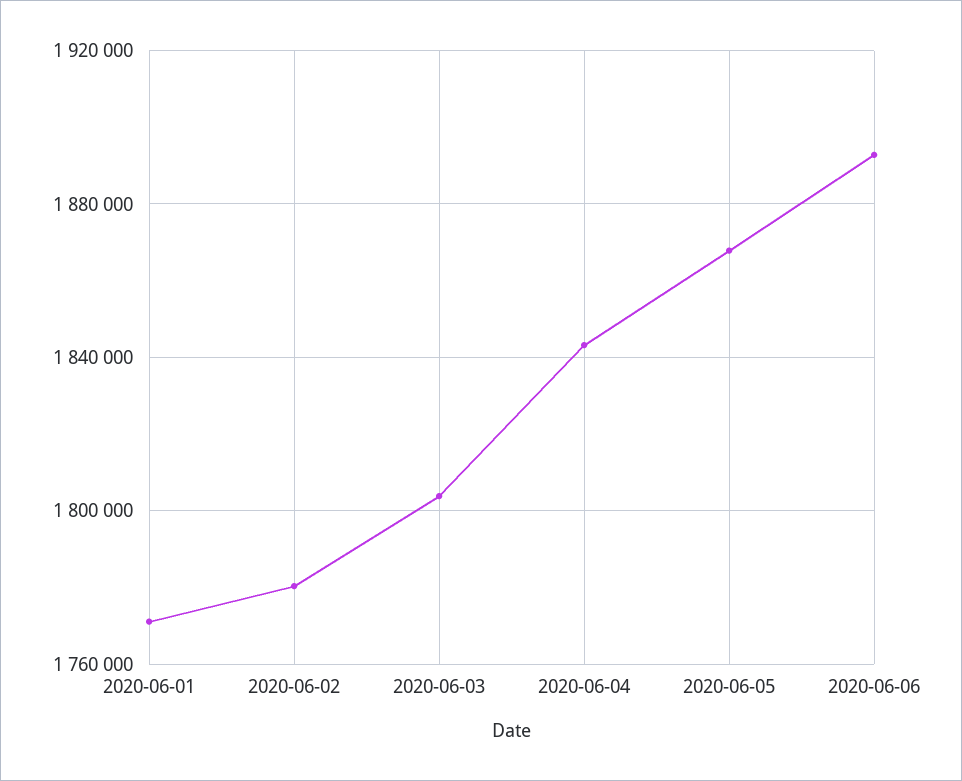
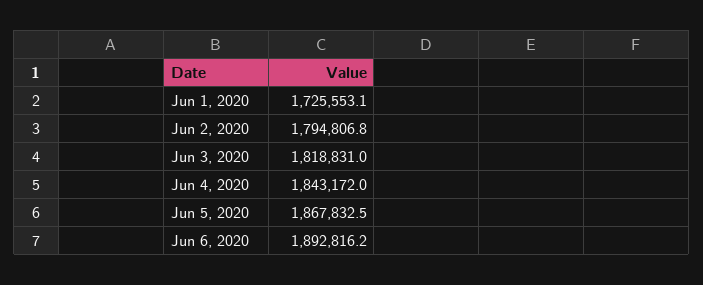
2020-06-01: 1770000 -> 1725553.1
2020-06-02: 1780000 -> 1794806.8
2020-06-03: 1805000 -> 1818831

